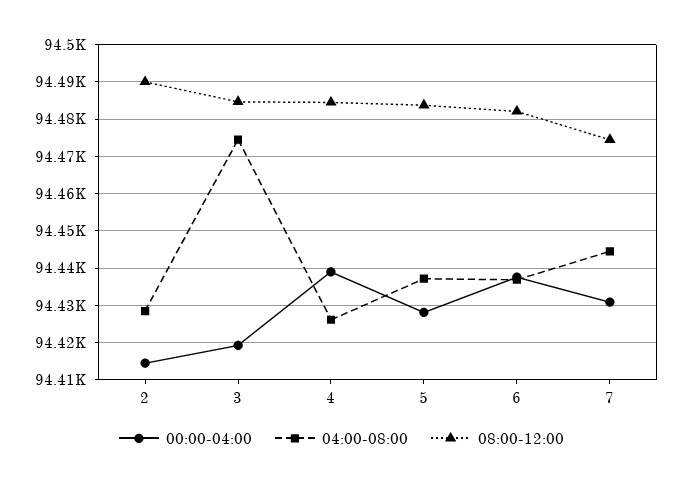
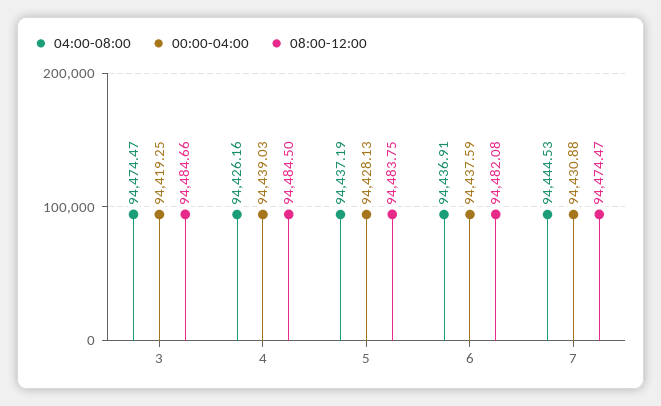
00:00-04:00, 2: 94414 -> none
04:00-08:00, 2: 94428 -> none
08:00-12:00, 2: 94490 -> none

